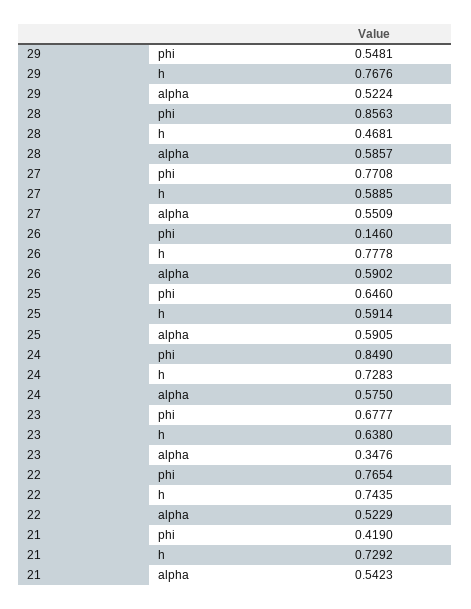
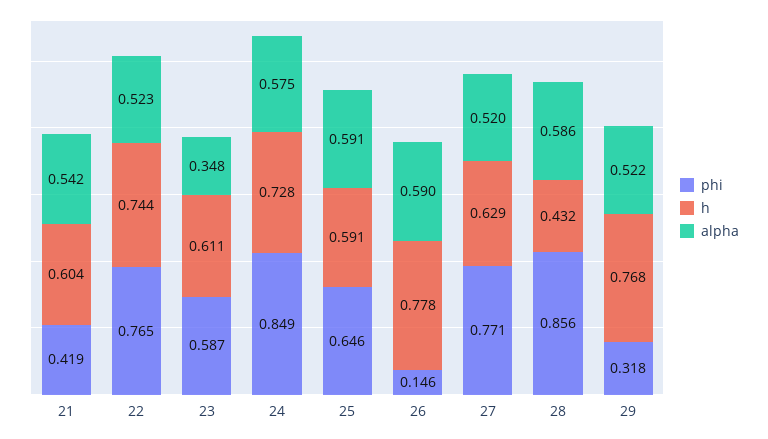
phi, 29: 0.5481 -> 0.318
h, 28: 0.4681 -> 0.432
h, 27: 0.5885 -> 0.629
alpha, 27: 0.5509 -> 0.52
phi, 23: 0.6777 -> 0.587
h, 23: 0.638 -> 0.611
h, 21: 0.7292 -> 0.604

